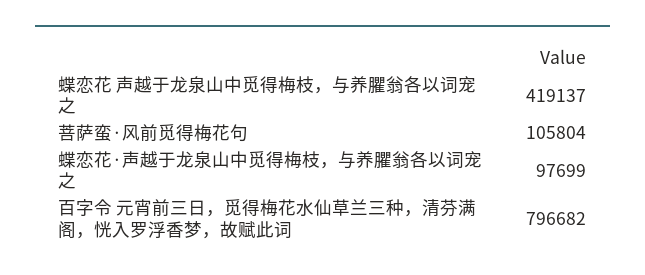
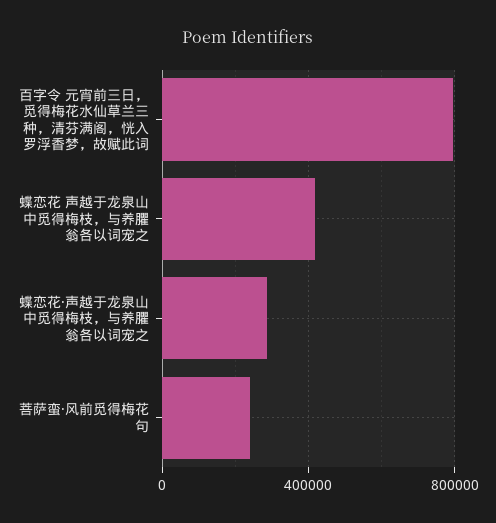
菩萨蛮·风前觅得梅花句: 105804 -> 250000
蝶恋花·声越于龙泉山中觅得梅枝，与养臞翁各以词宠之: 97699 -> 300000

